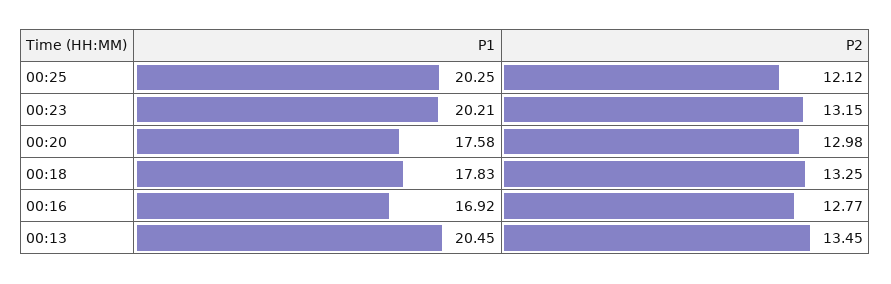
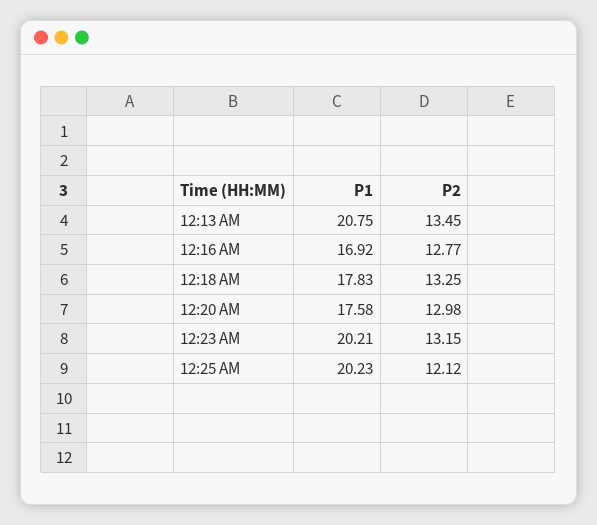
P1, 00:25: 20.25 -> 20.23
P1, 00:13: 20.45 -> 20.75

